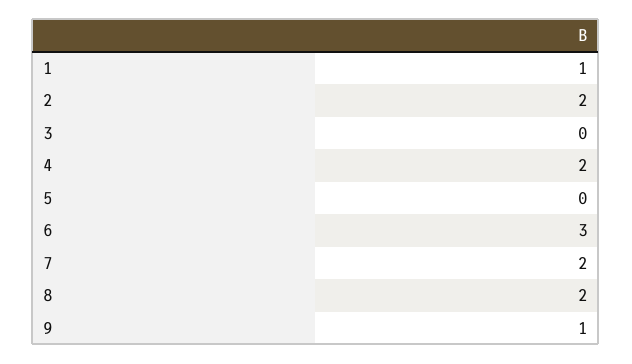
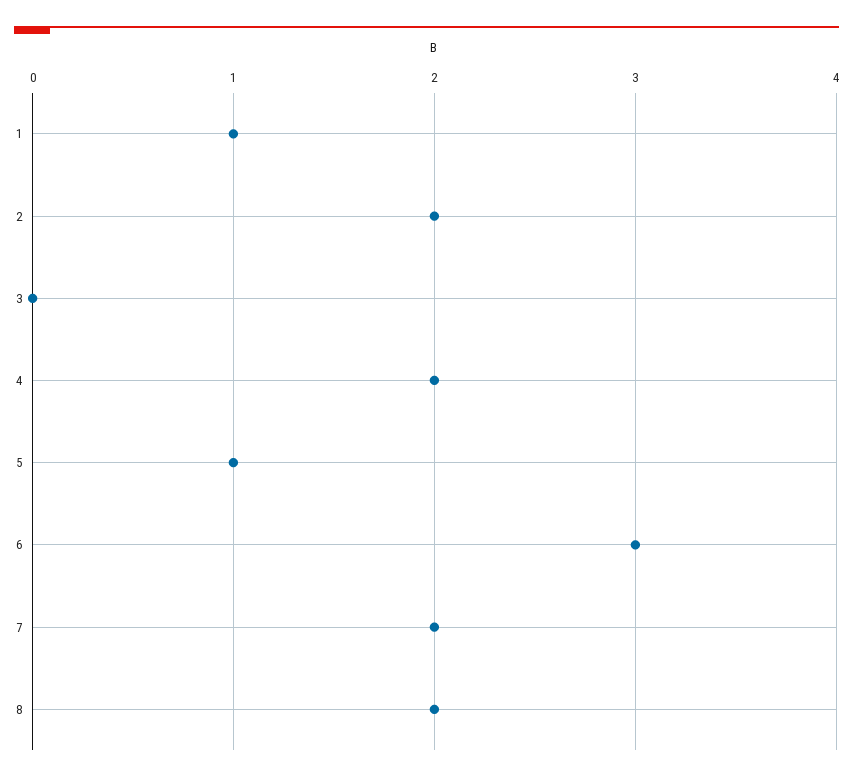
5: 0 -> 1
9: 1 -> none

